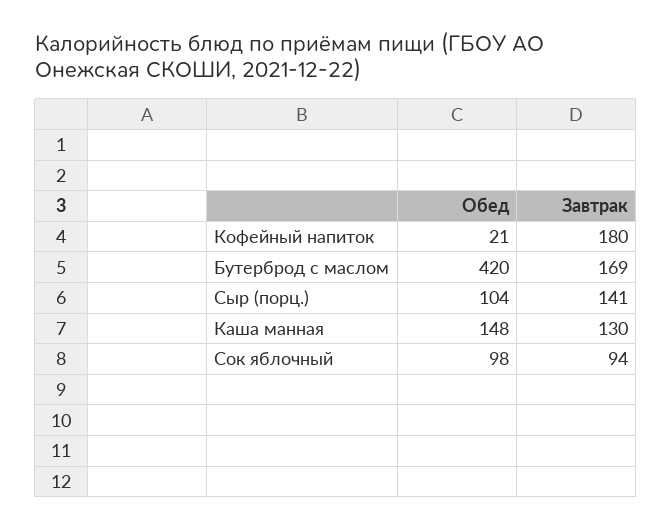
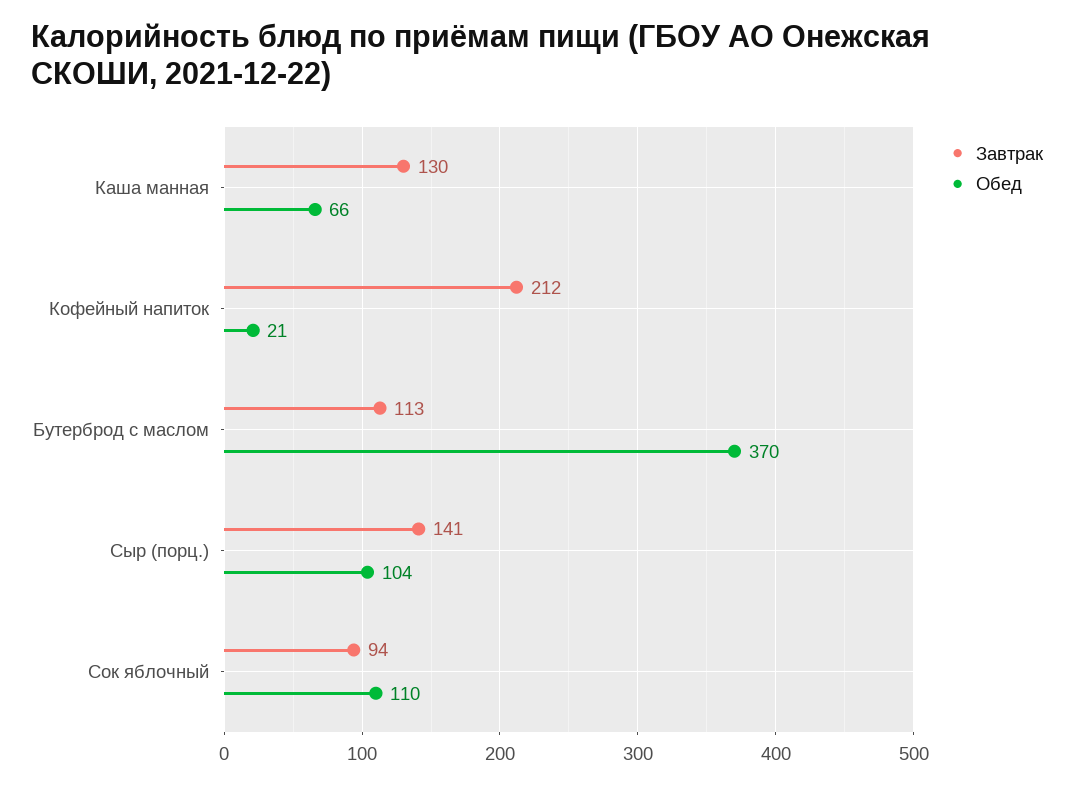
Завтрак, Кофейный напиток: 180 -> 212
Обед, Бутерброд с маслом: 420 -> 370
Завтрак, Бутерброд с маслом: 169 -> 113
Обед, Каша манная: 148 -> 66
Обед, Сок яблочный: 98 -> 110

